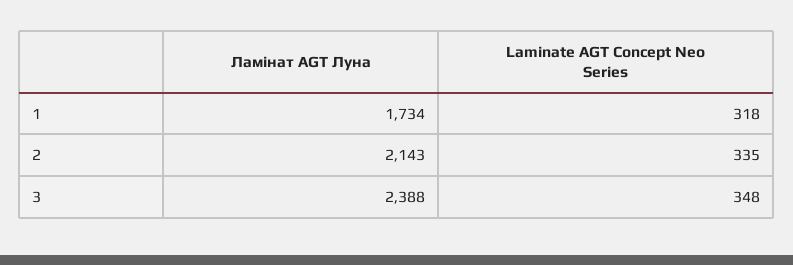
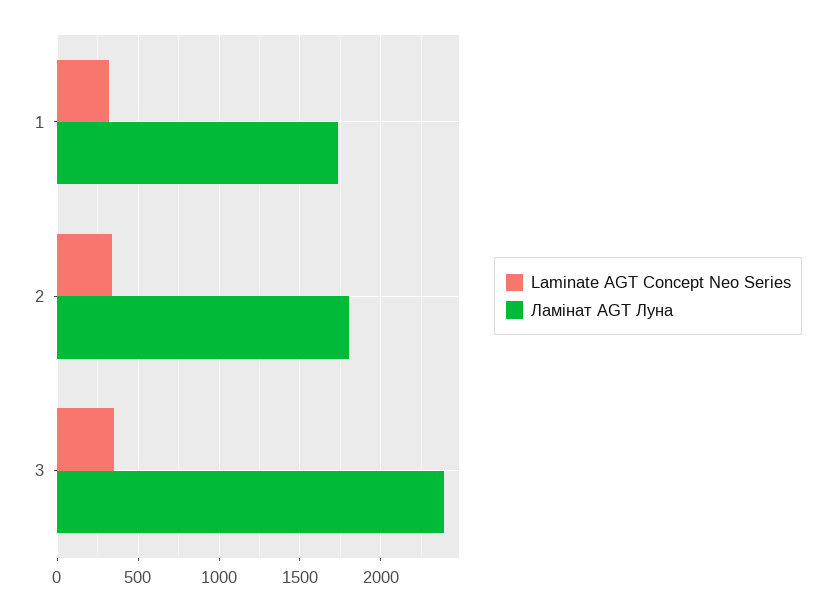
Ламінат AGT Луна, 2: 2143 -> 1800

